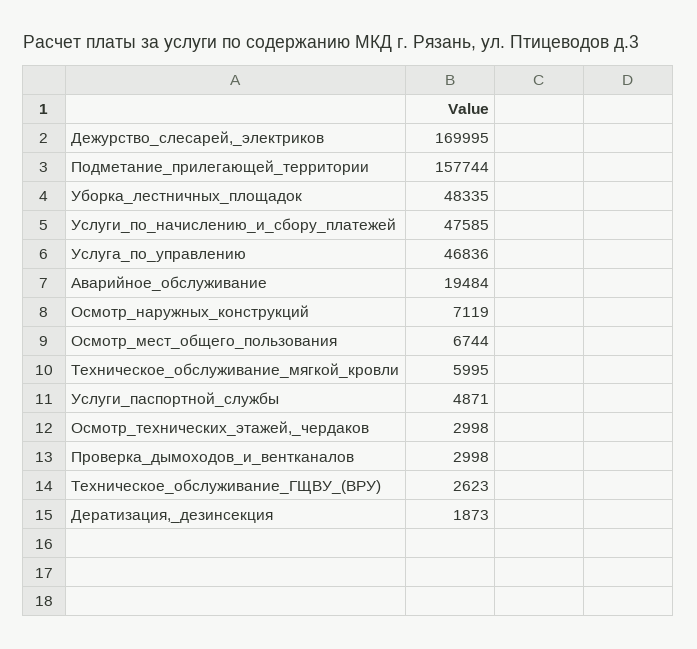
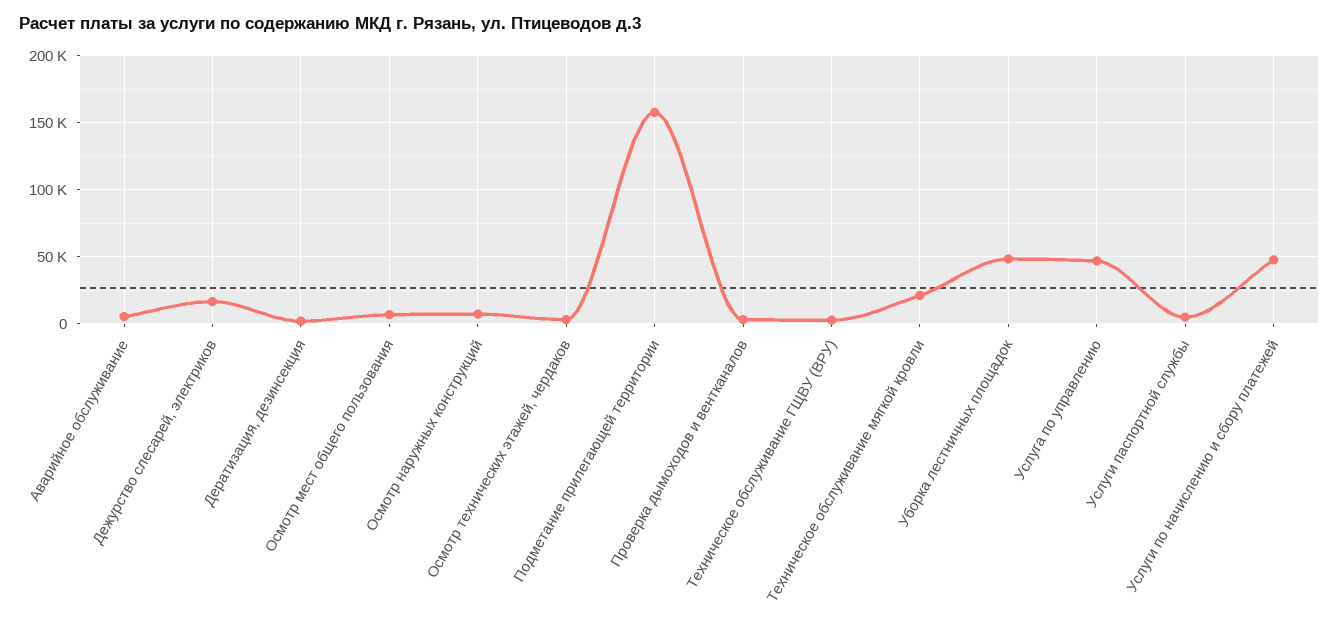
Дежурство_слесарей,_электриков: 169995 -> 15000
Аварийное_обслуживание: 19484 -> 5000
Техническое_обслуживание_мягкой_кровли: 5995 -> 20000

